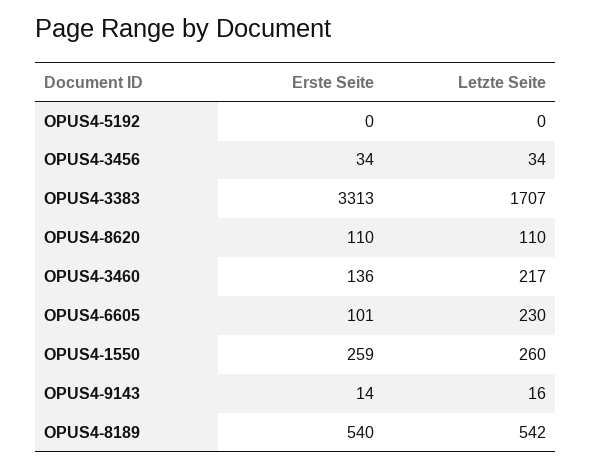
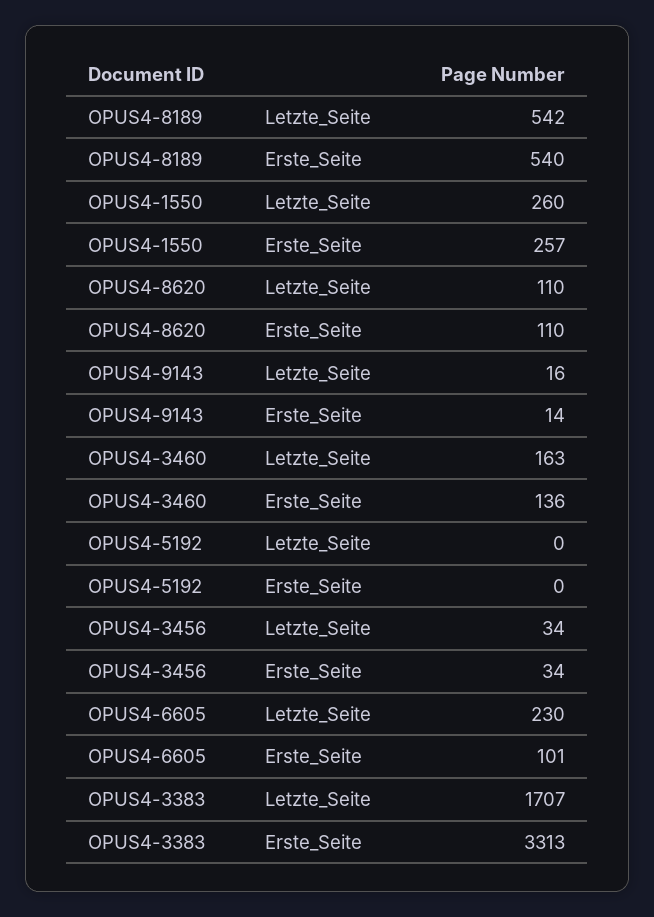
Letzte Seite, OPUS4-3460: 217 -> 163
Erste Seite, OPUS4-1550: 259 -> 257

